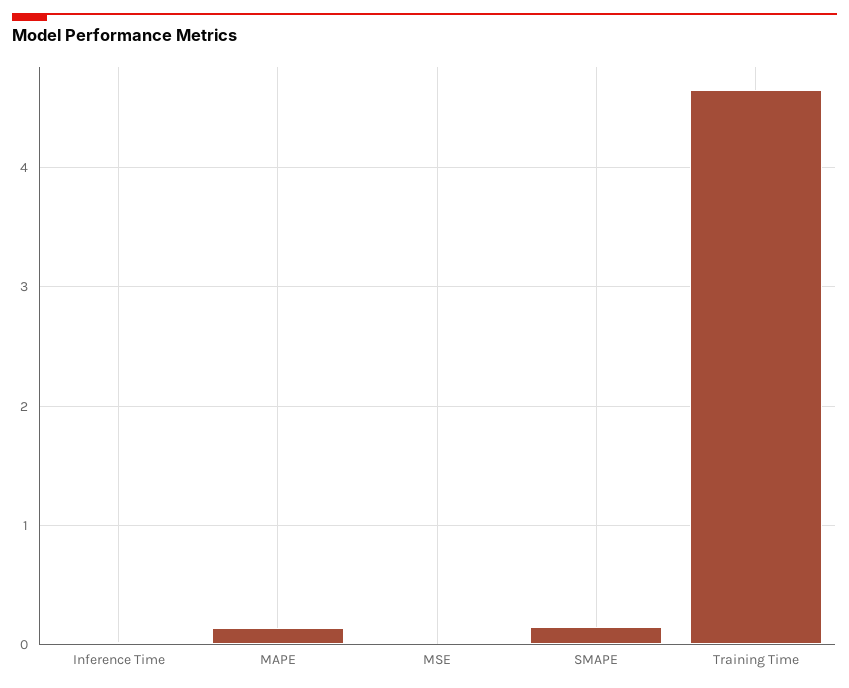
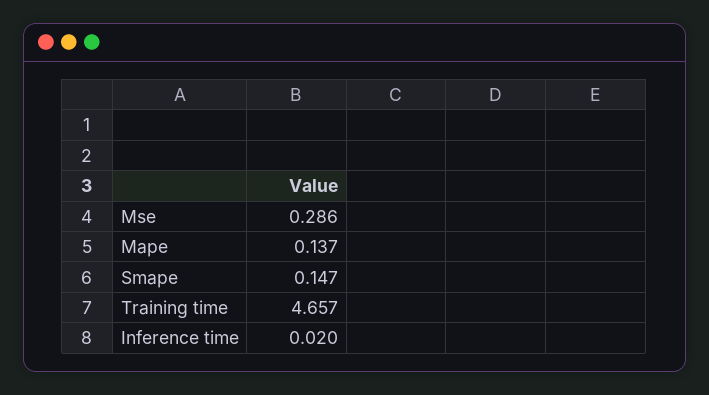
MSE: 0 -> 0.286

